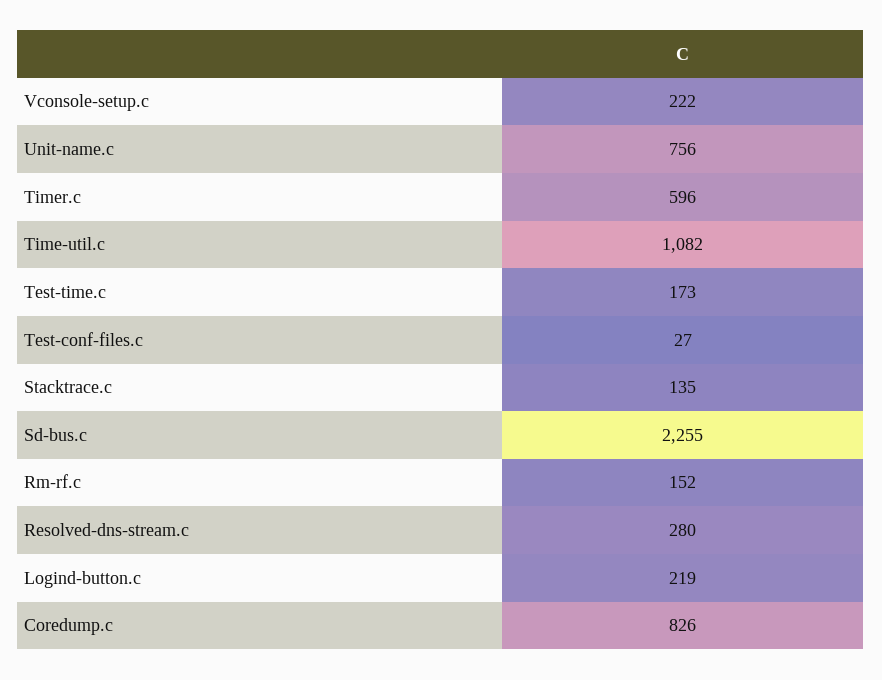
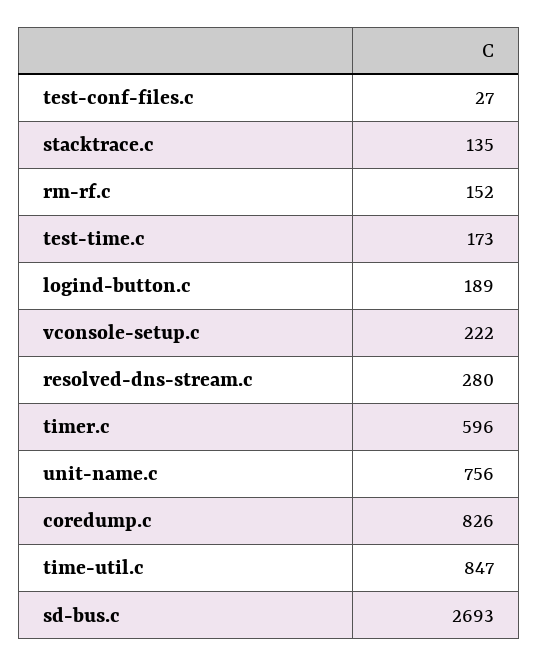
Time-util.c: 1082 -> 847
Sd-bus.c: 2255 -> 2693
Logind-button.c: 219 -> 189

